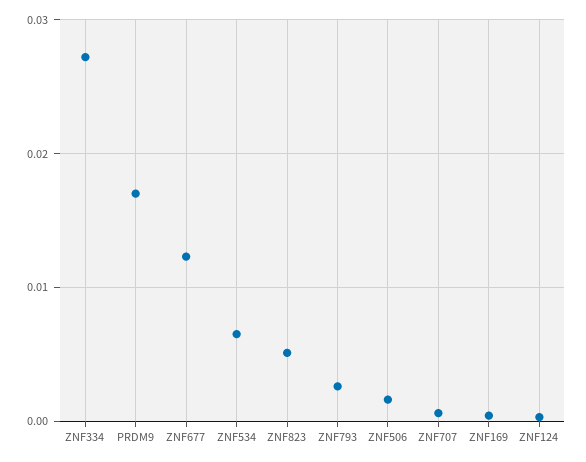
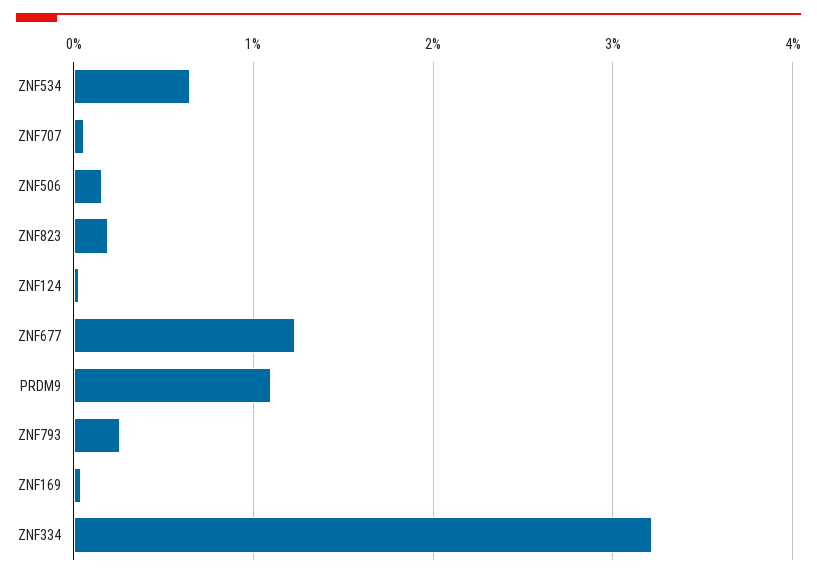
ZNF334: 0.027 -> 0.032
PRDM9: 0.017 -> 0.011
ZNF823: 0.005 -> 0.002

